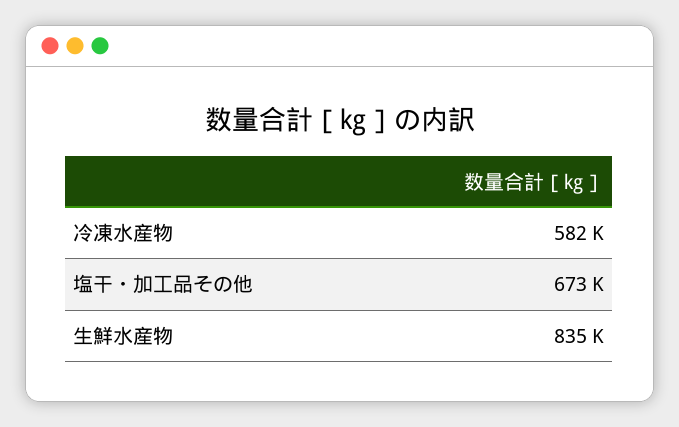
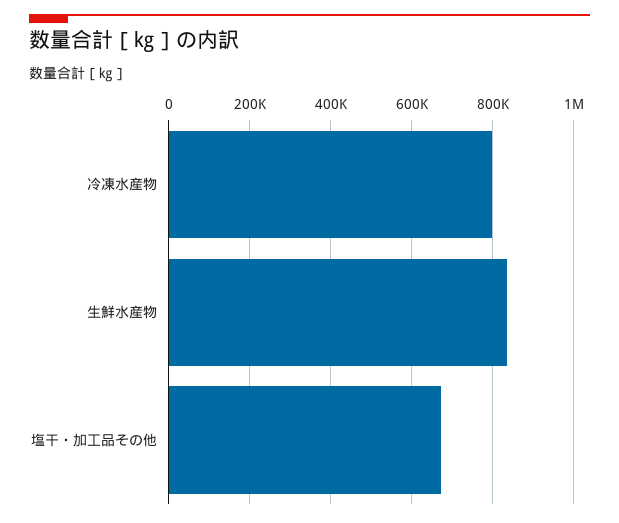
冷凍水産物: 582000 -> 800000

